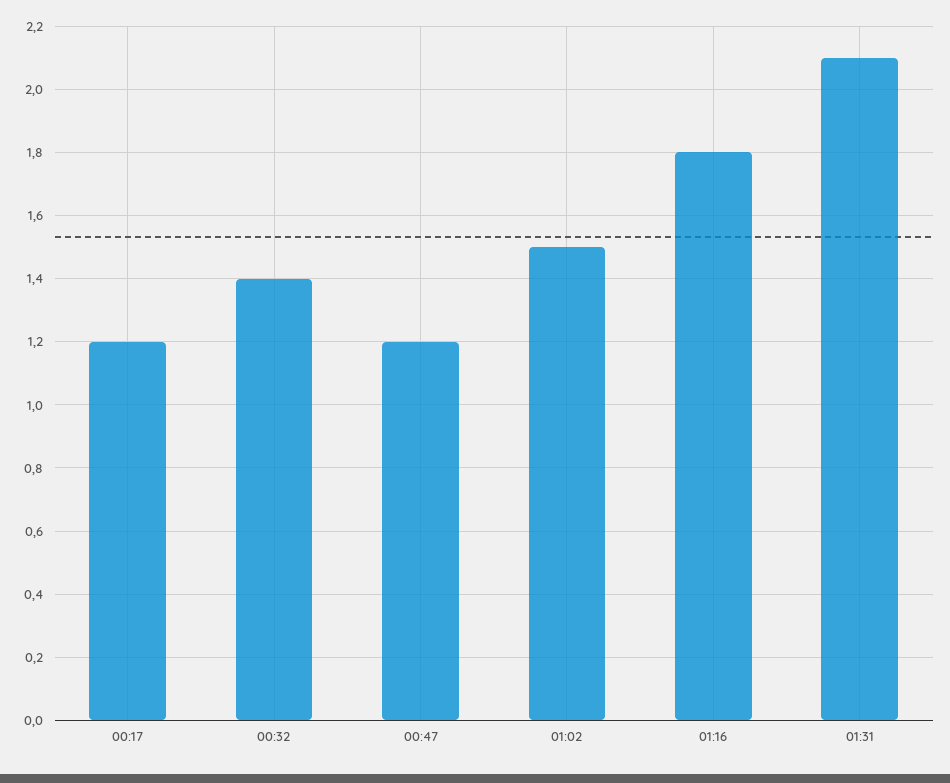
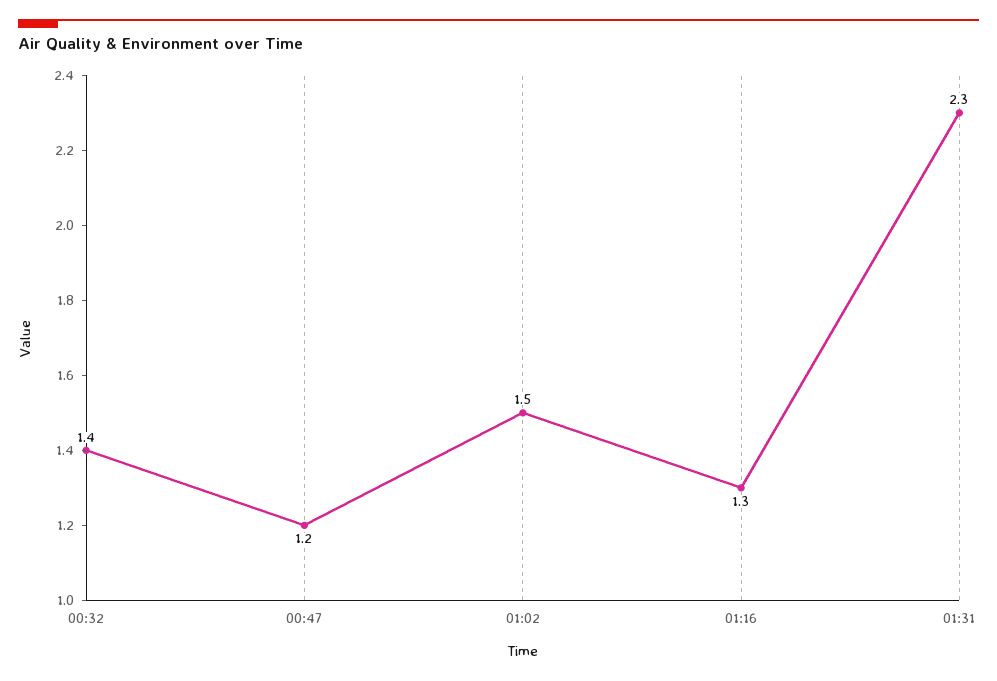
00:17: 1.2 -> none
01:16: 1.8 -> 1.3
01:31: 2.1 -> 2.3

